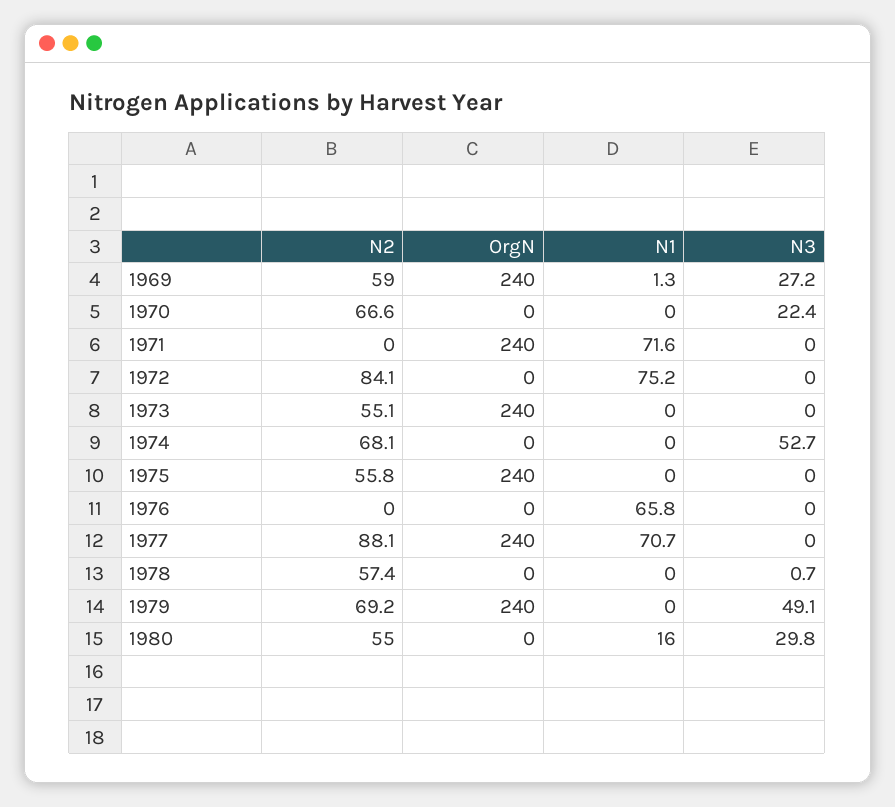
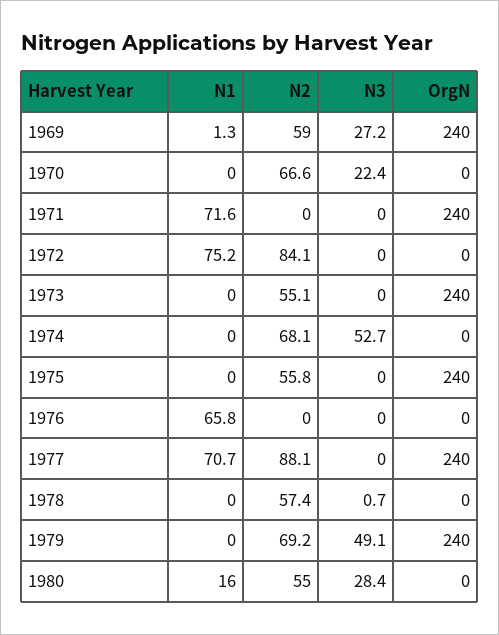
N3, 1980: 29.8 -> 28.4

